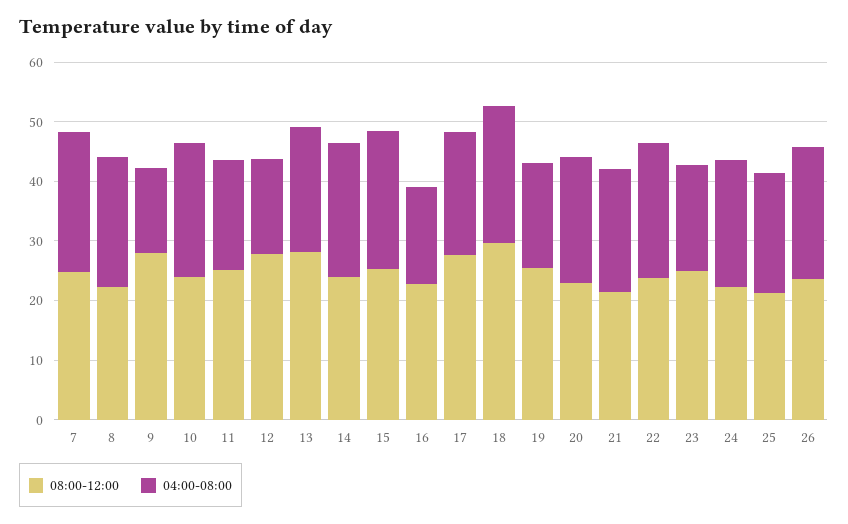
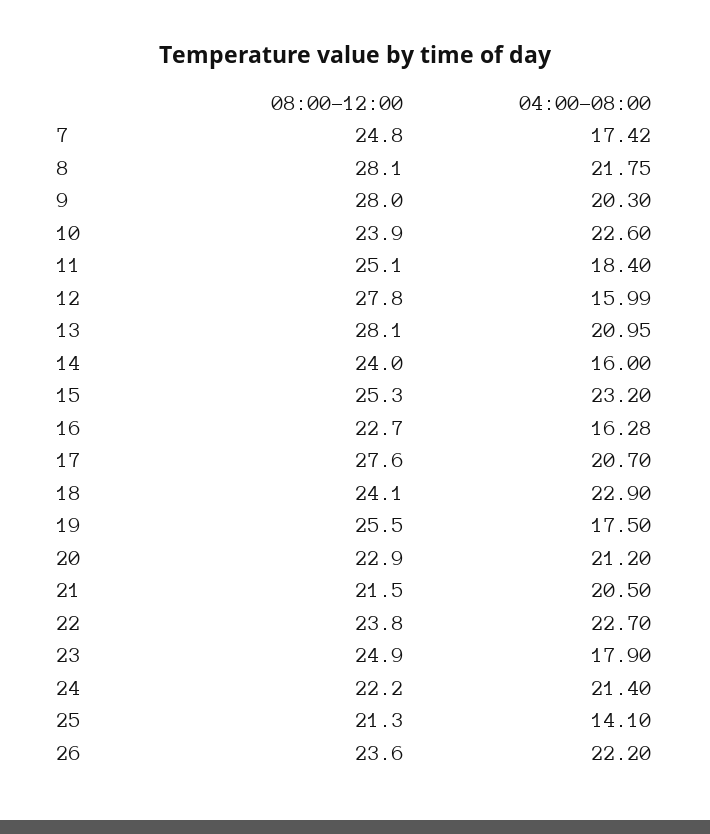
04:00-08:00, 7: 24 -> 17.42
08:00-12:00, 8: 22 -> 28.1
04:00-08:00, 9: 14 -> 20.3
04:00-08:00, 14: 22 -> 16
08:00-12:00, 18: 30 -> 24.1
04:00-08:00, 25: 20 -> 14.1

